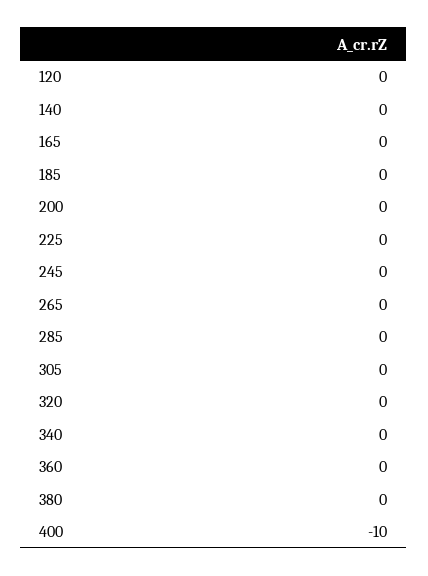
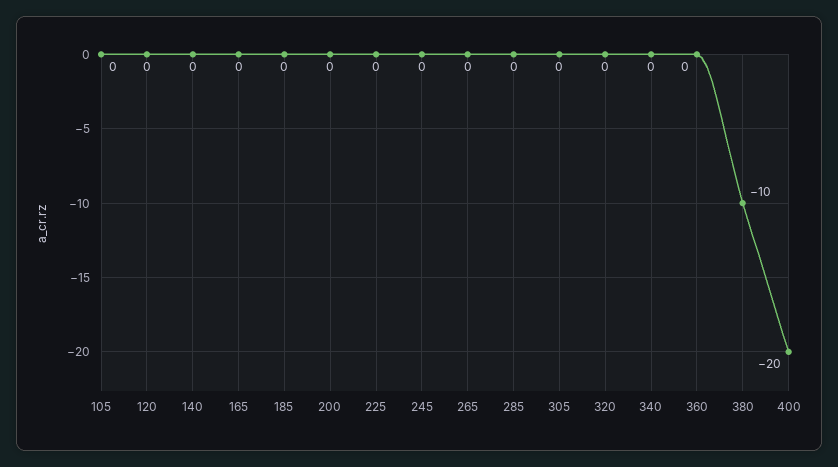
380: 0 -> -10
400: -10 -> -20
105: none -> 0

